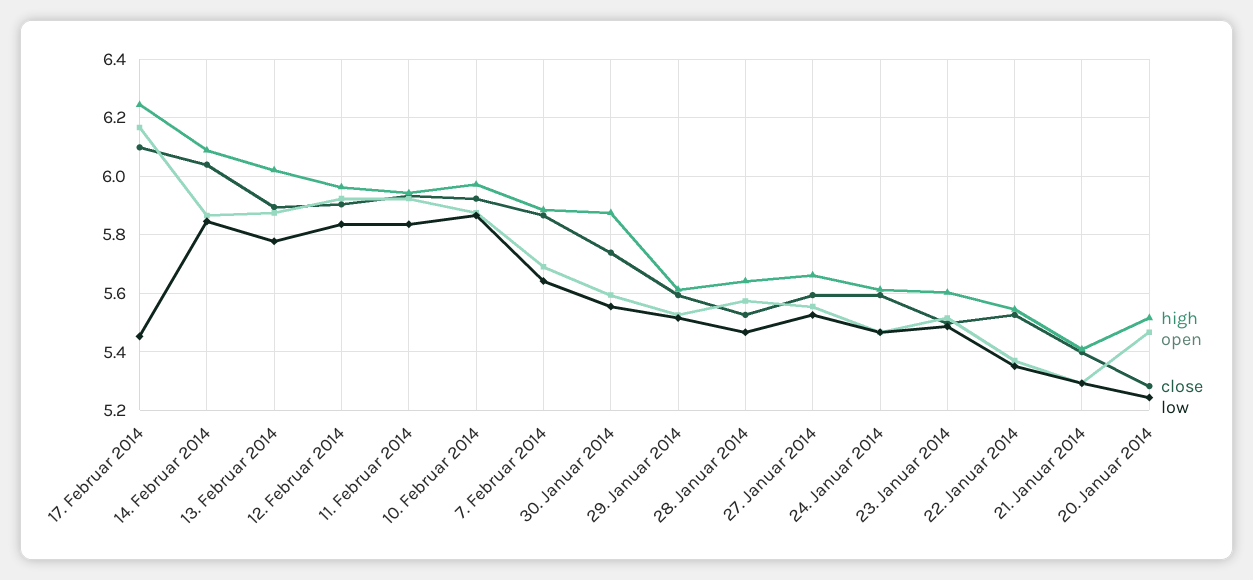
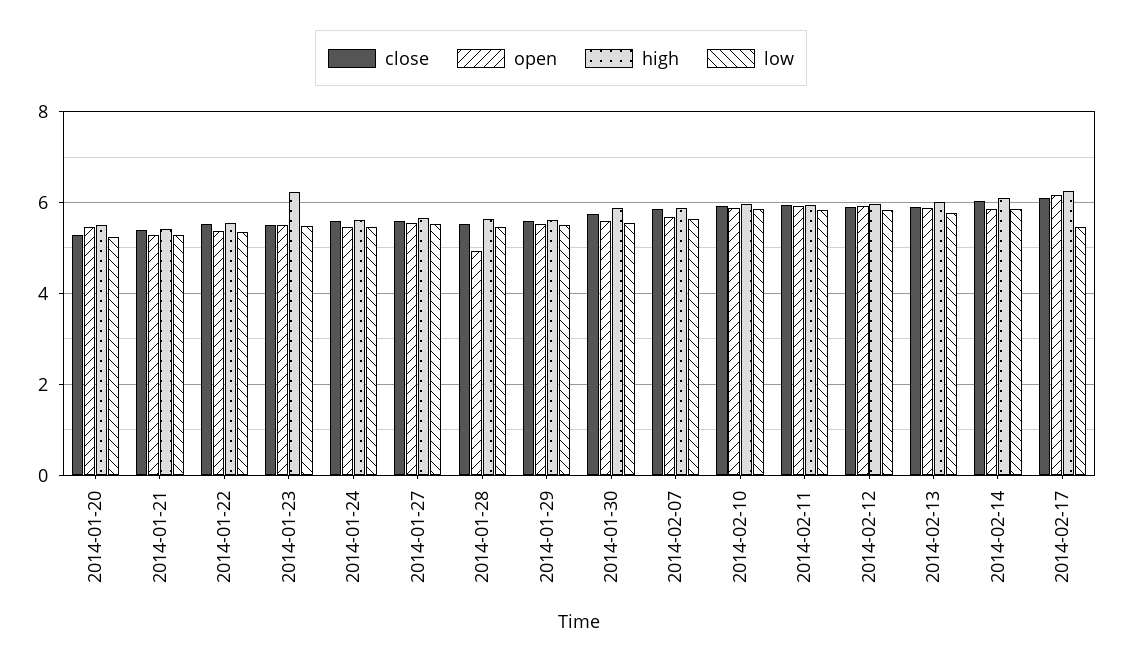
open, 28. Januar 2014: 5.575 -> 5
high, 23. Januar 2014: 5.6 -> 6.2

